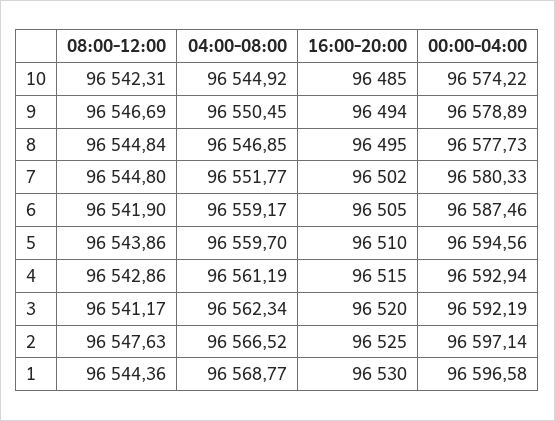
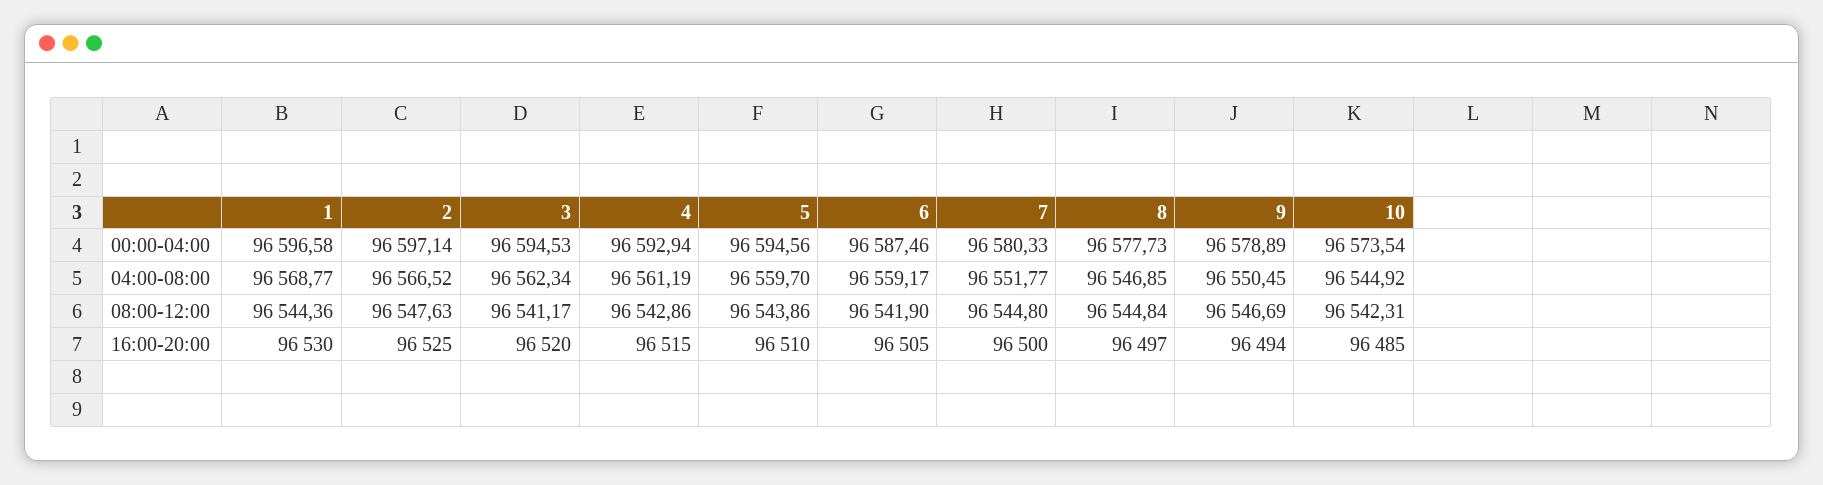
00:00-04:00, 10: 96574.22 -> 96573.54
16:00-20:00, 8: 96495 -> 96497
16:00-20:00, 7: 96502 -> 96500
00:00-04:00, 3: 96592.19 -> 96594.53

